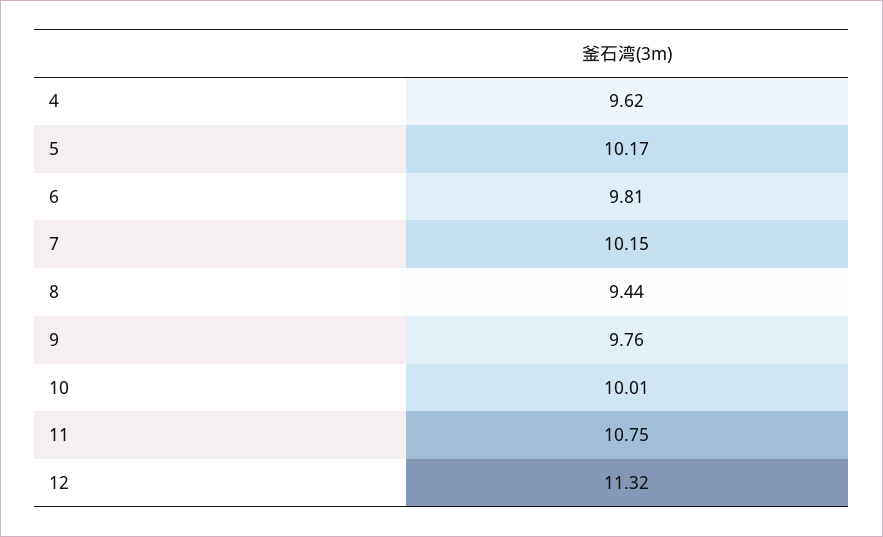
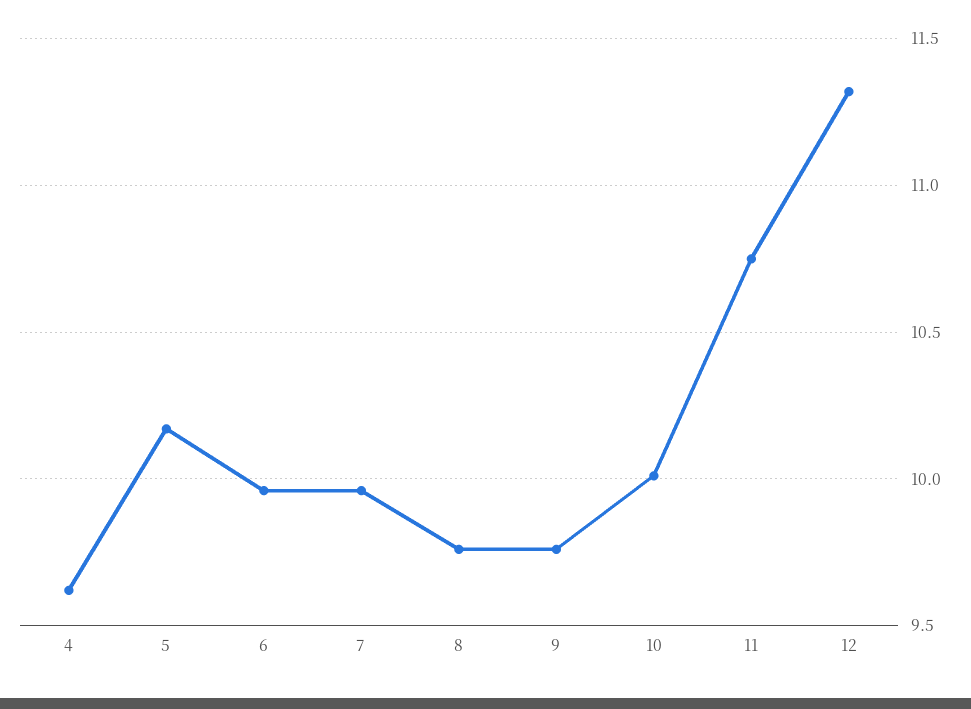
6: 9.81 -> 9.95
7: 10.15 -> 9.95
8: 9.44 -> 9.75

